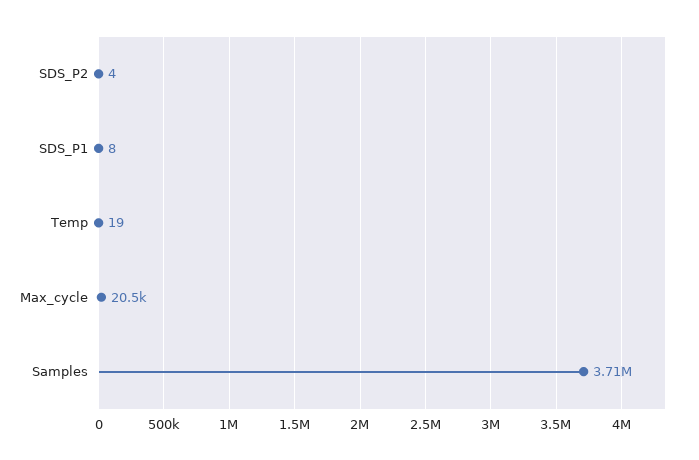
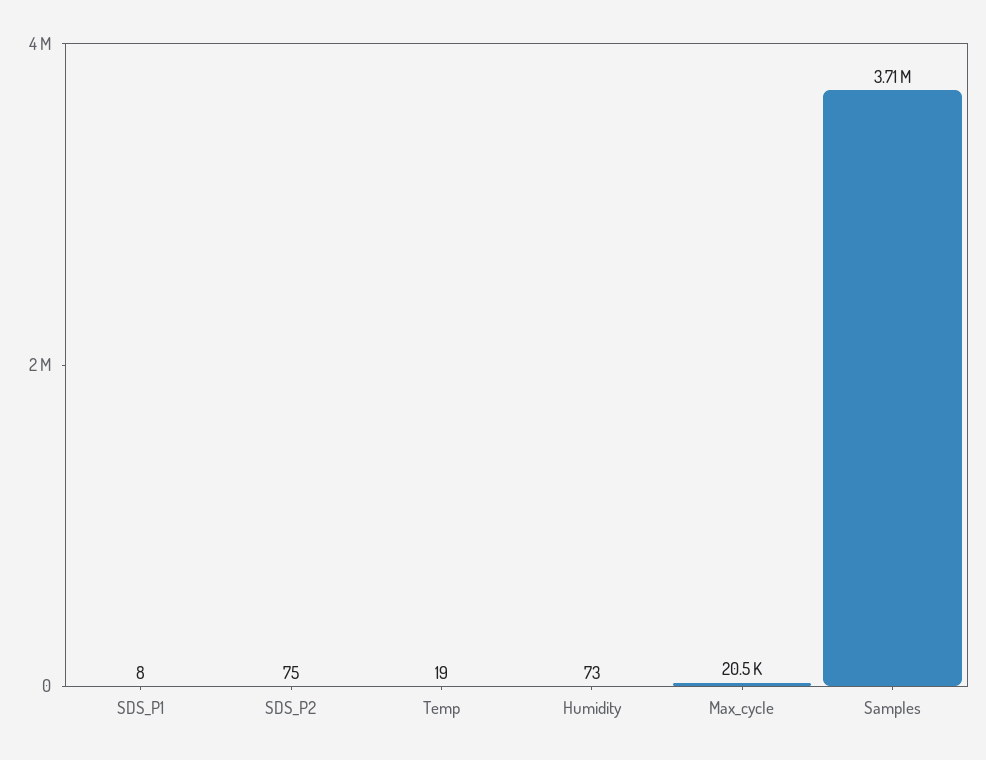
SDS_P2: 4 -> 75
Humidity: none -> 73

